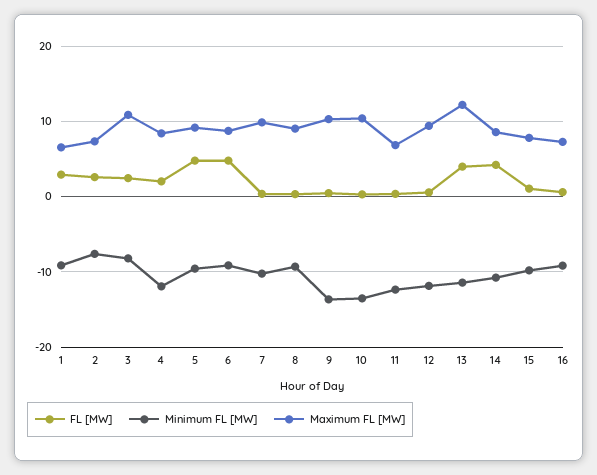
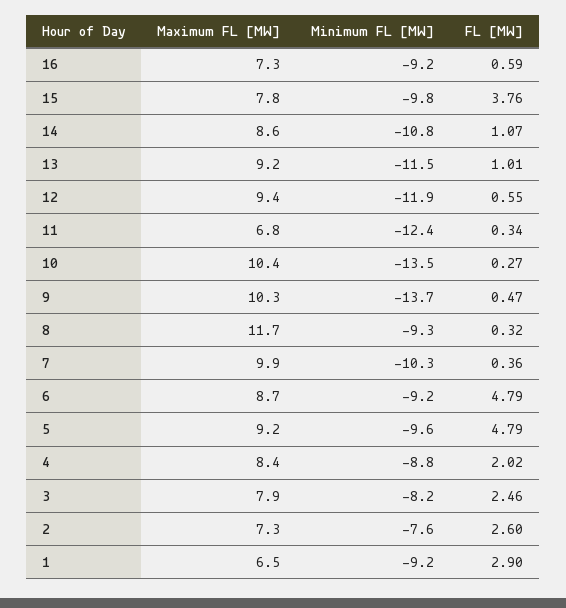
Maximum FL [MW], 3: 11 -> 7.9
Minimum FL [MW], 4: -12 -> -8.8
Maximum FL [MW], 8: 9 -> 11.7
FL [MW], 13: 4 -> 1.01
Maximum FL [MW], 13: 12 -> 9.2
FL [MW], 14: 4 -> 1.07
FL [MW], 15: 1 -> 3.76

